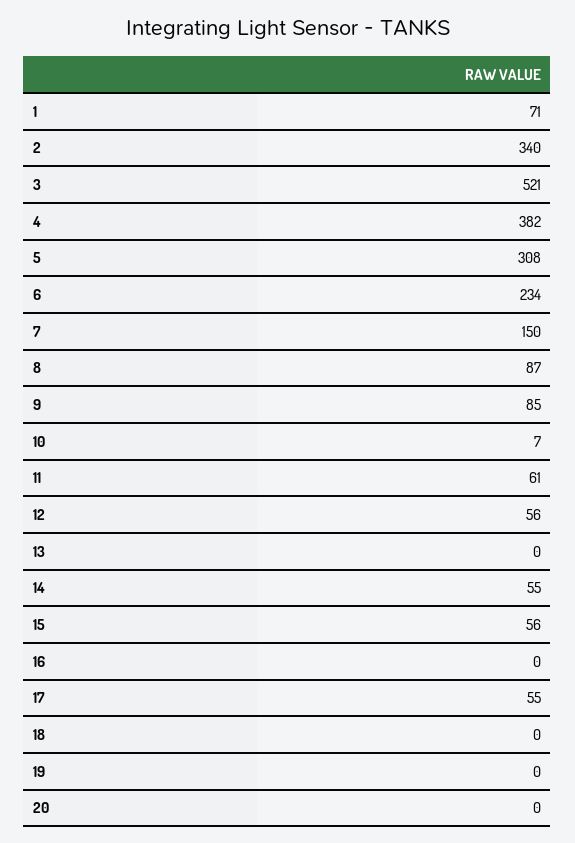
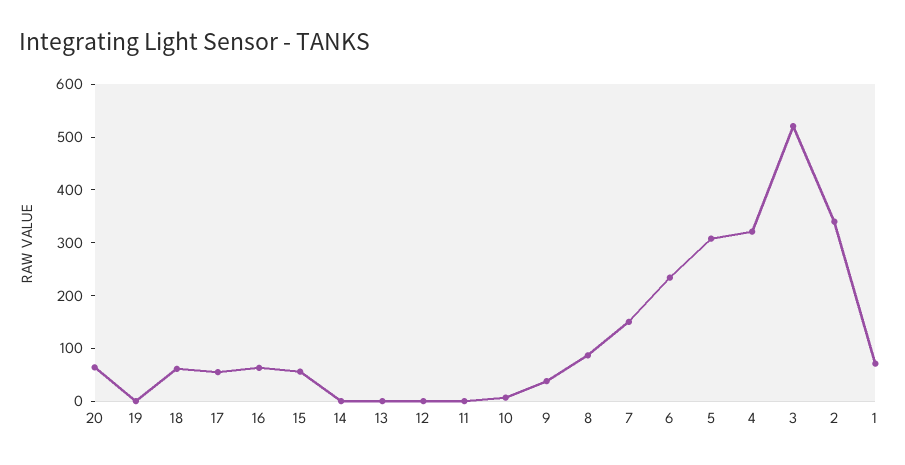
4: 382 -> 320
9: 85 -> 40
11: 61 -> 0
12: 56 -> 0
14: 55 -> 0
16: 0 -> 60
18: 0 -> 60
20: 0 -> 60

